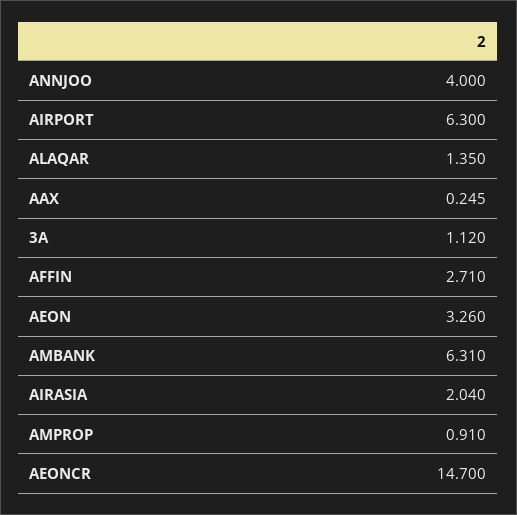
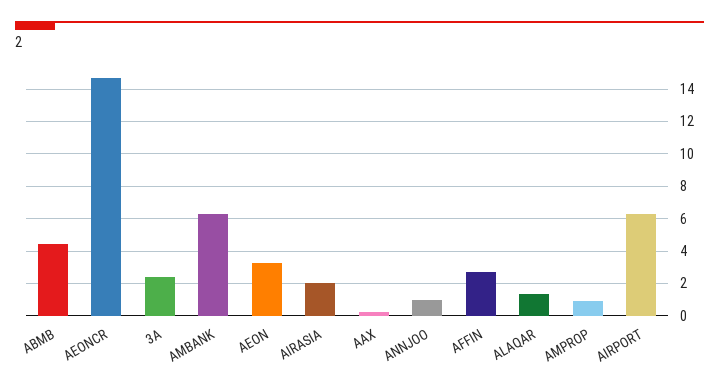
ANNJOO: 4 -> 1
3A: 1.12 -> 2.5
ABMB: none -> 4.5

